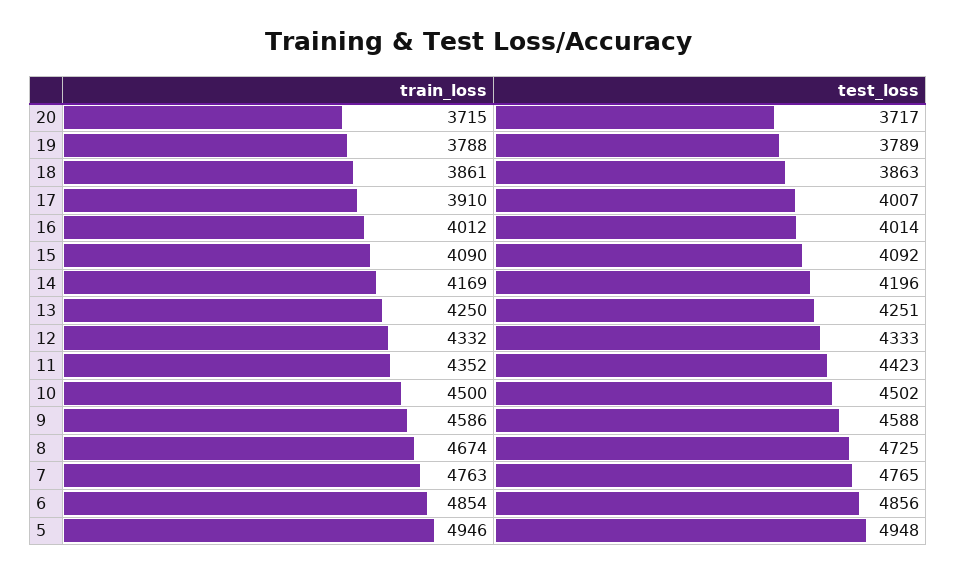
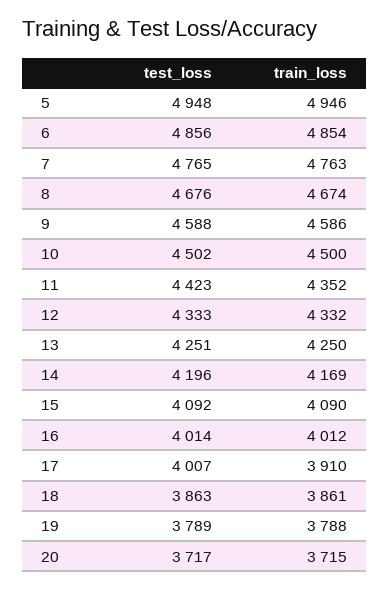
test_loss, 8: 4725 -> 4676

